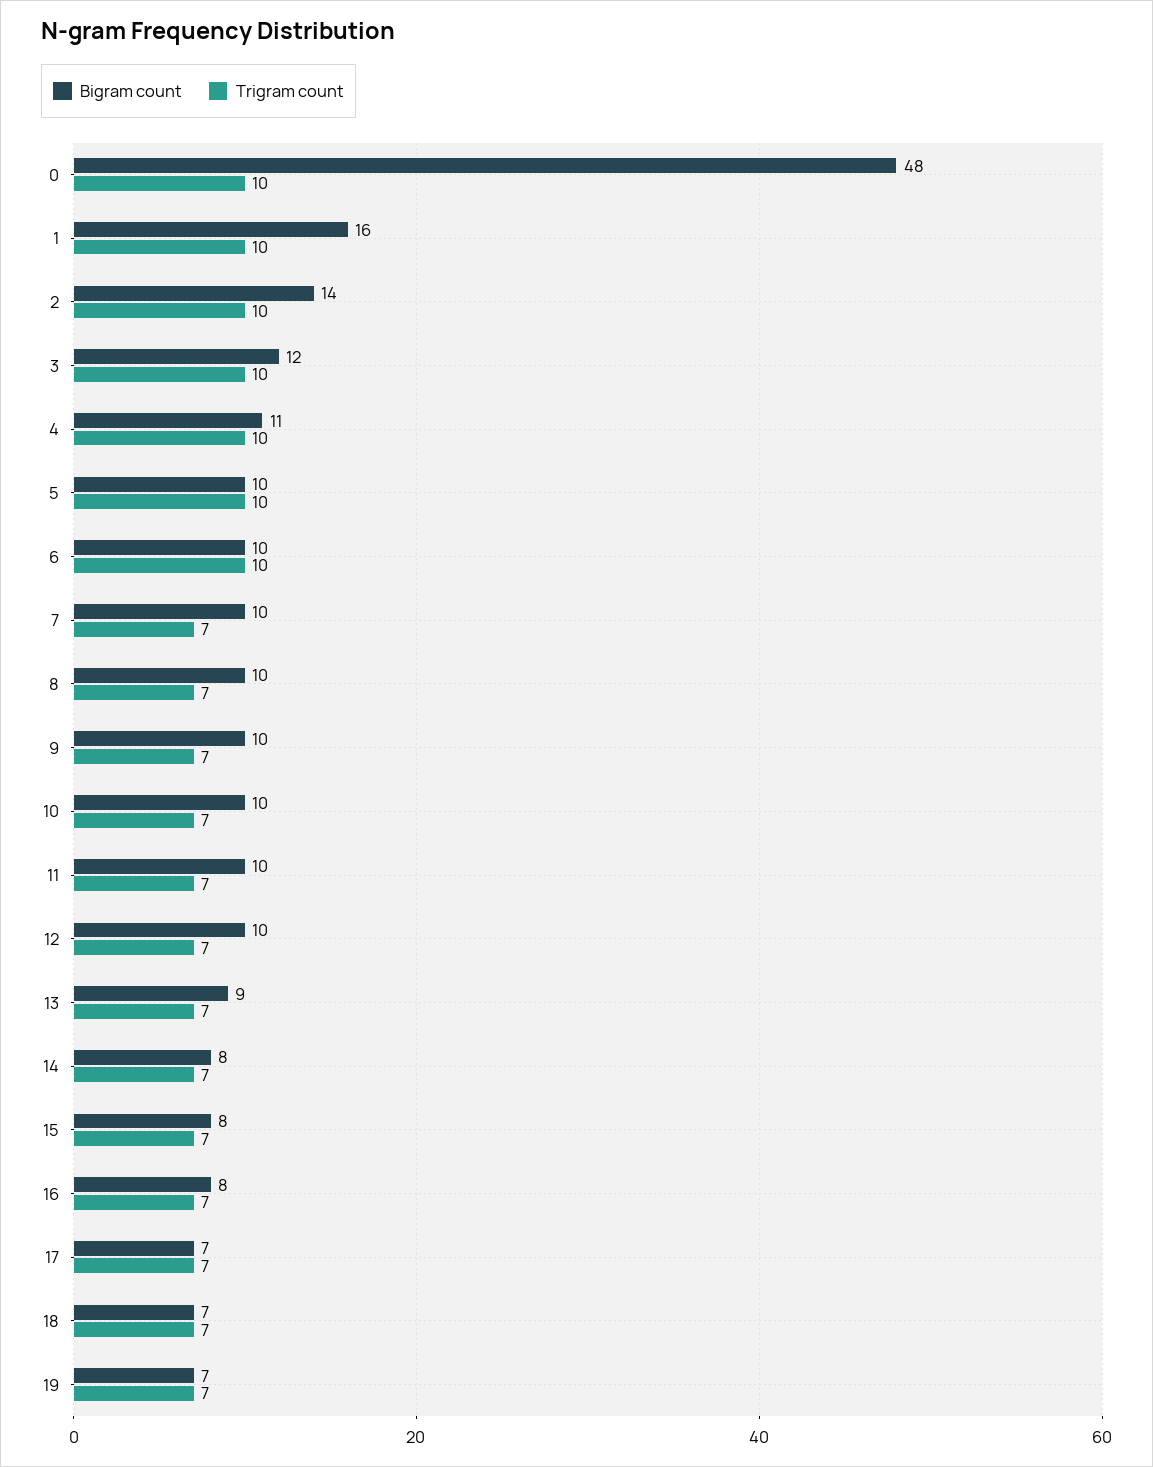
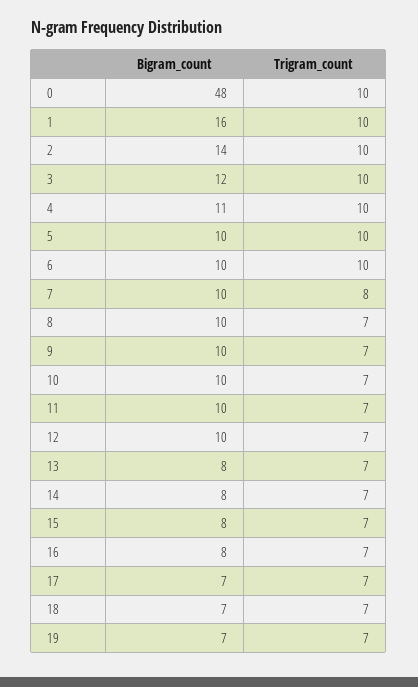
Trigram count, 7: 7 -> 8
Bigram count, 13: 9 -> 8

